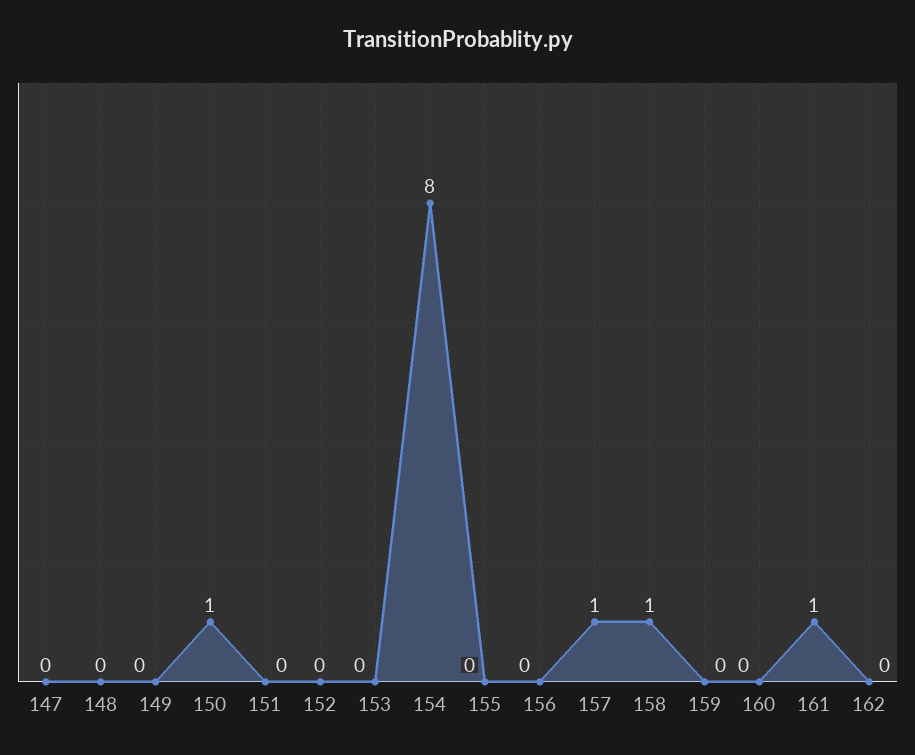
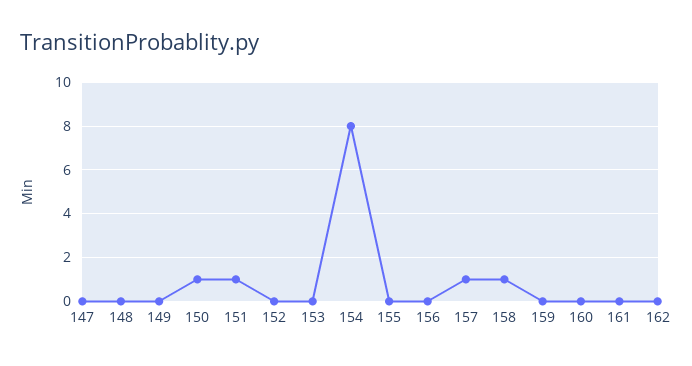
151: 0 -> 1
161: 1 -> 0

